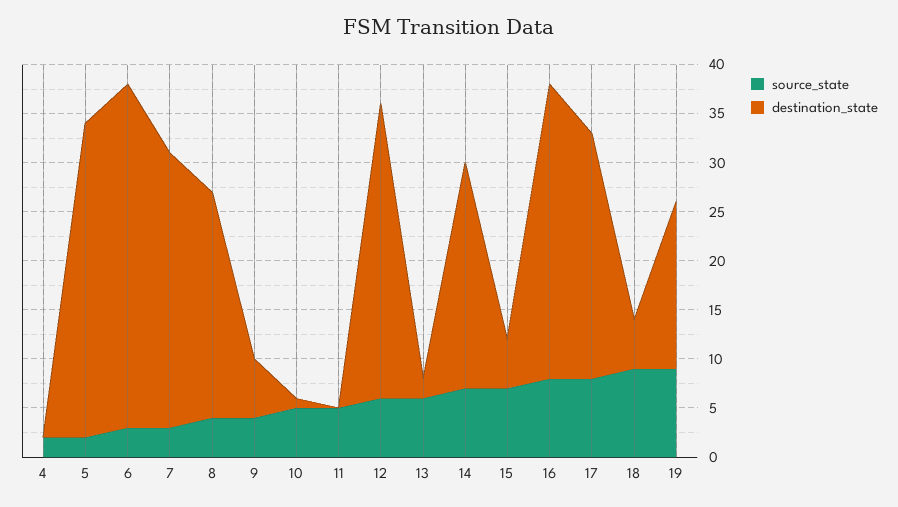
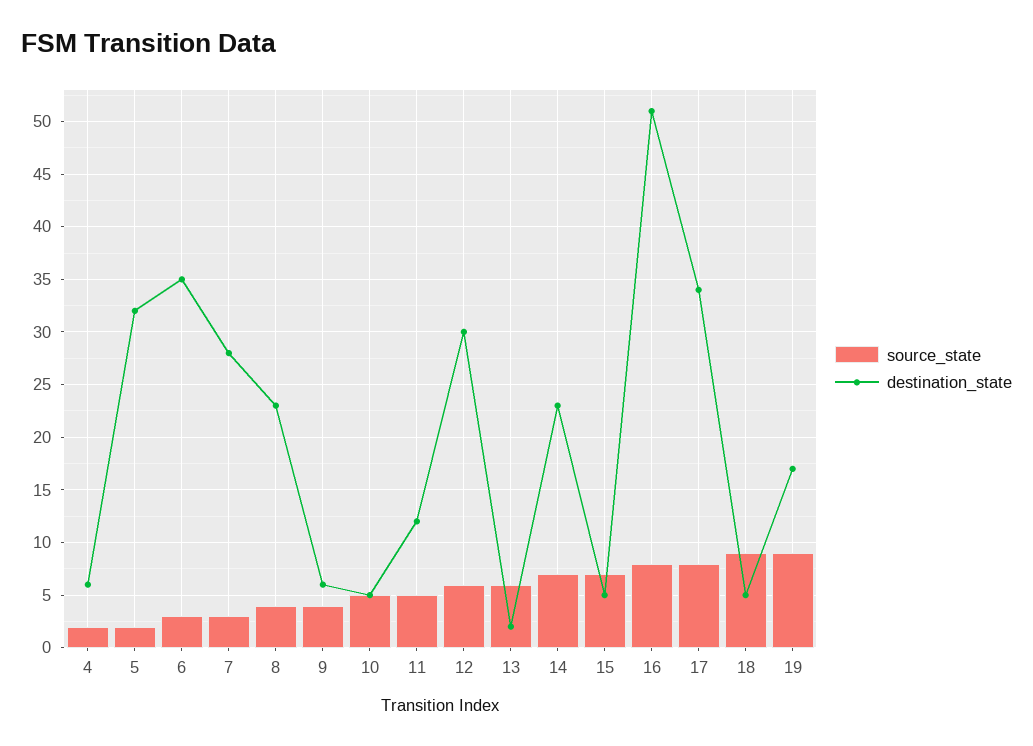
destination_state, 4: 0 -> 6
destination_state, 10: 1 -> 5
destination_state, 11: 0 -> 12
destination_state, 16: 30 -> 51
destination_state, 17: 25 -> 34

